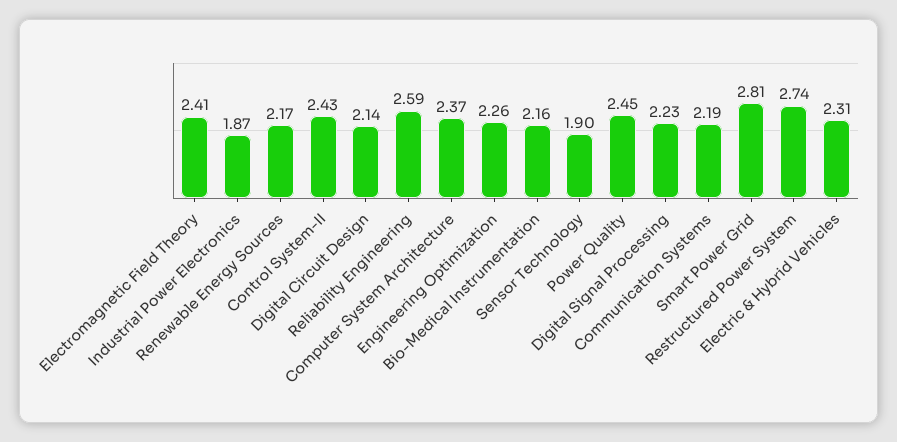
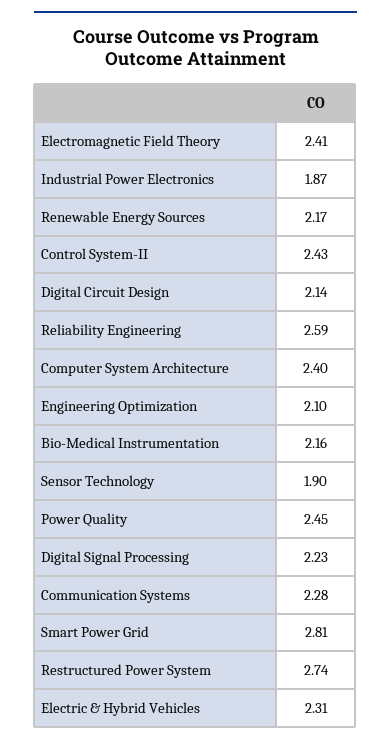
Computer System Architecture: 2.37 -> 2.4
Engineering Optimization: 2.26 -> 2.1
Communication Systems: 2.19 -> 2.28

